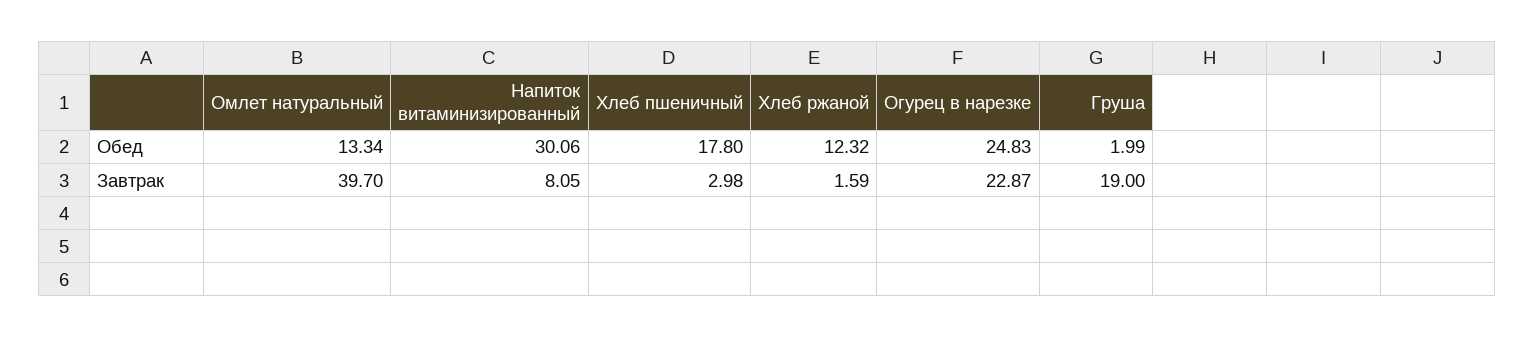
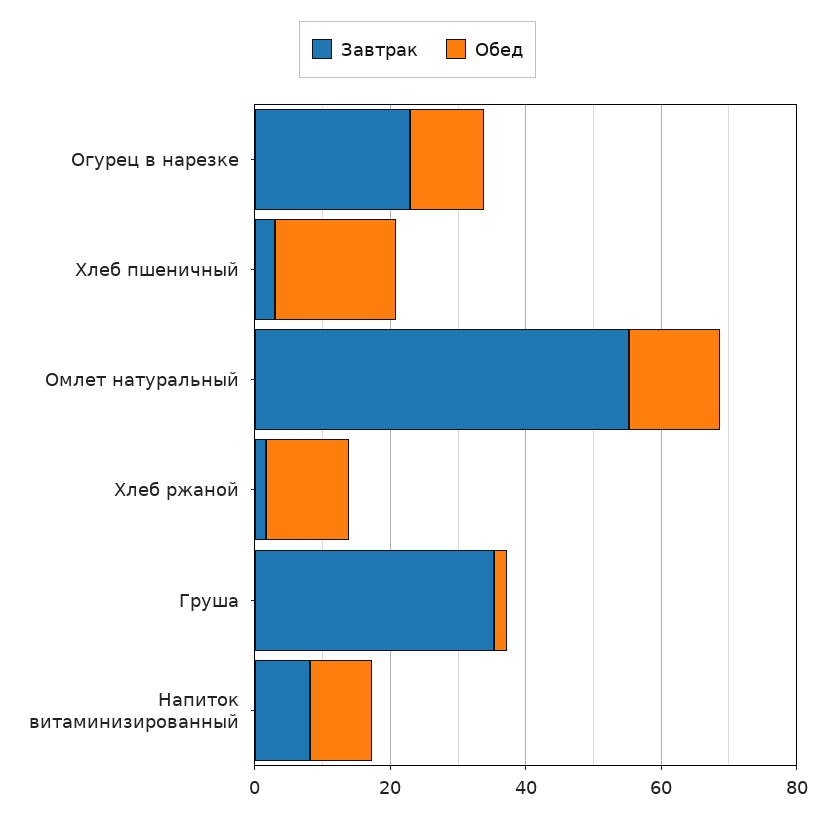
Обед, Напиток витаминизированный: 30.06 -> 10
Обед, Огурец в нарезке: 24.83 -> 10
Завтрак, Омлет натуральный: 39.7 -> 55
Завтрак, Груша: 19 -> 35

